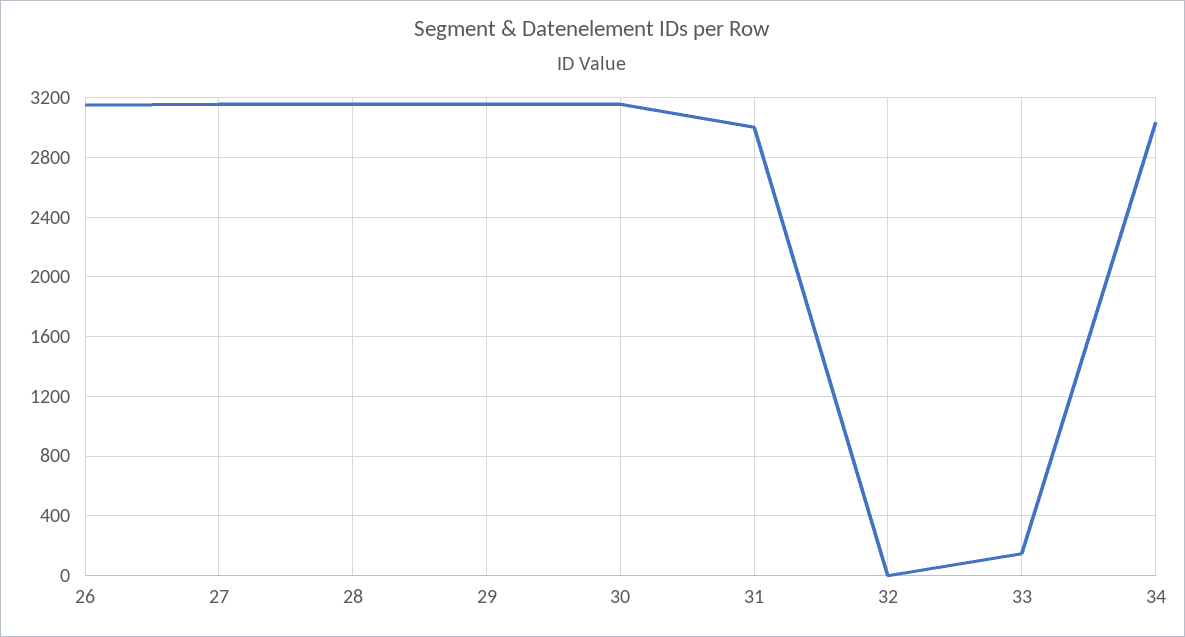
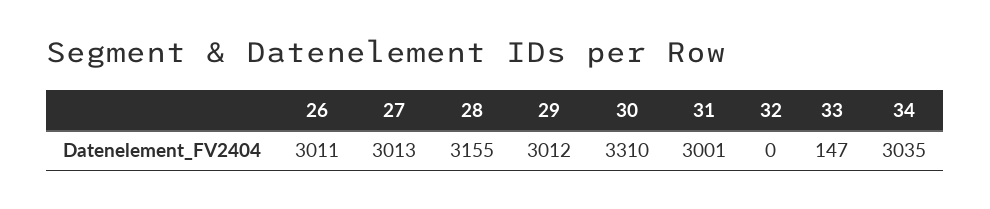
26: 3150 -> 3011
27: 3150 -> 3013
29: 3150 -> 3012
30: 3150 -> 3310

